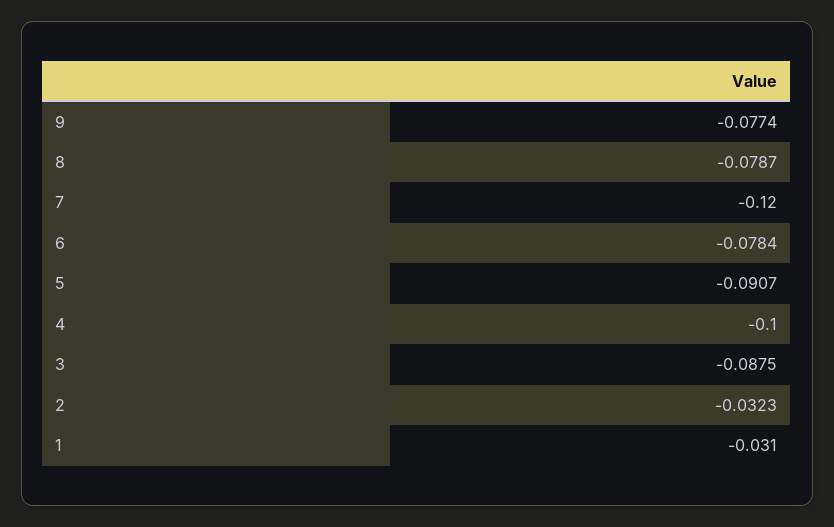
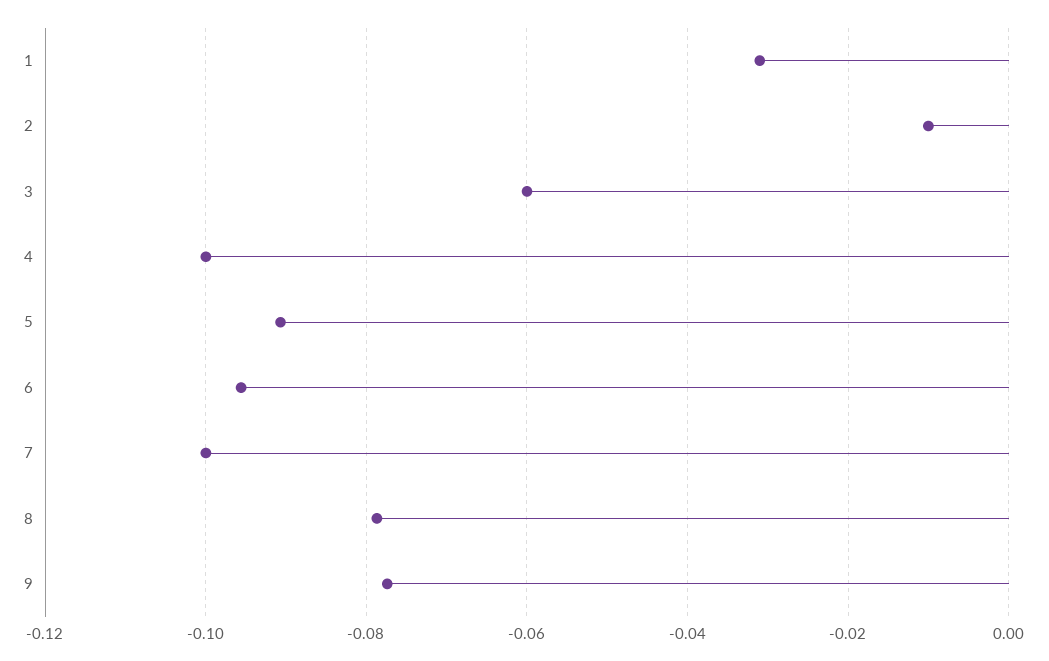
7: -0.12 -> -0.1
6: -0.0784 -> -0.096
3: -0.0875 -> -0.06
2: -0.0323 -> -0.01

